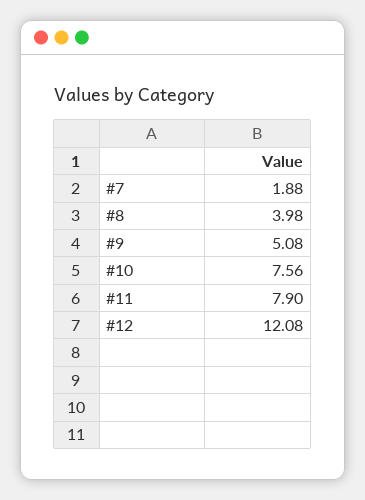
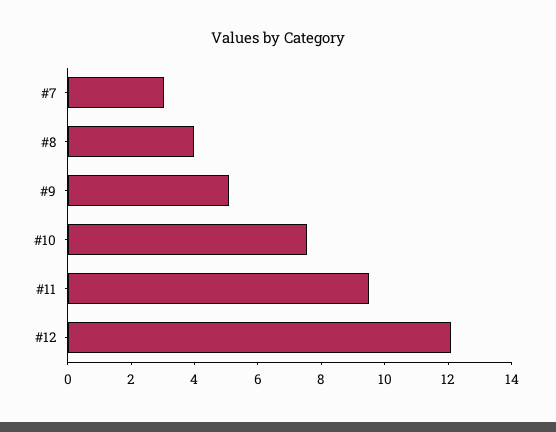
#7: 1.88 -> 3
#11: 7.9 -> 9.5

